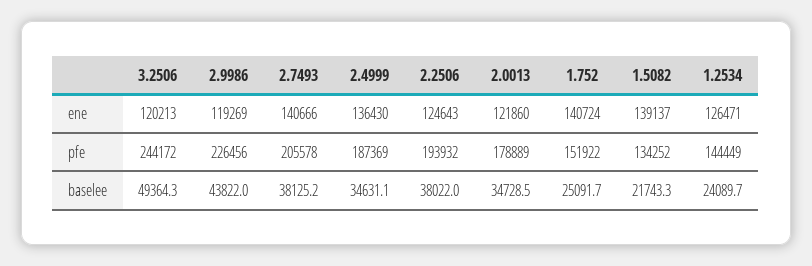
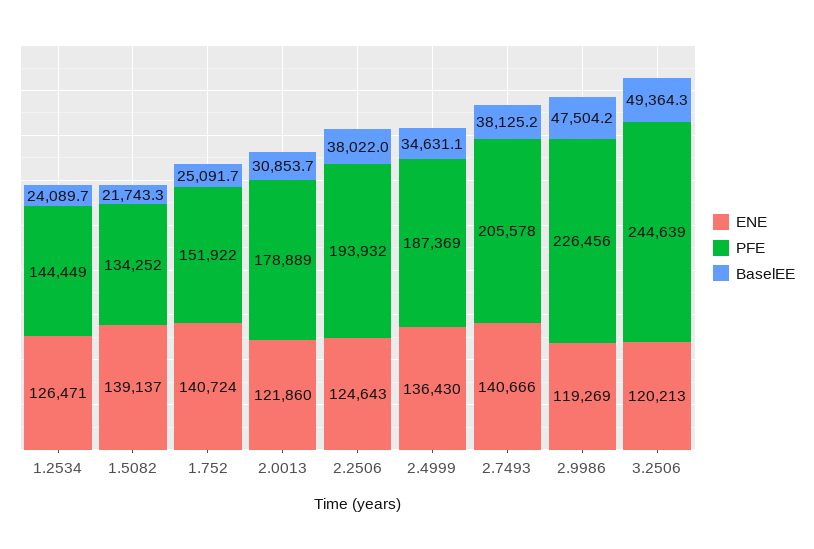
pfe, 3.2506: 244172 -> 244639
baselee, 2.9986: 43822 -> 47504.2
baselee, 2.0013: 34728.5 -> 30853.7

